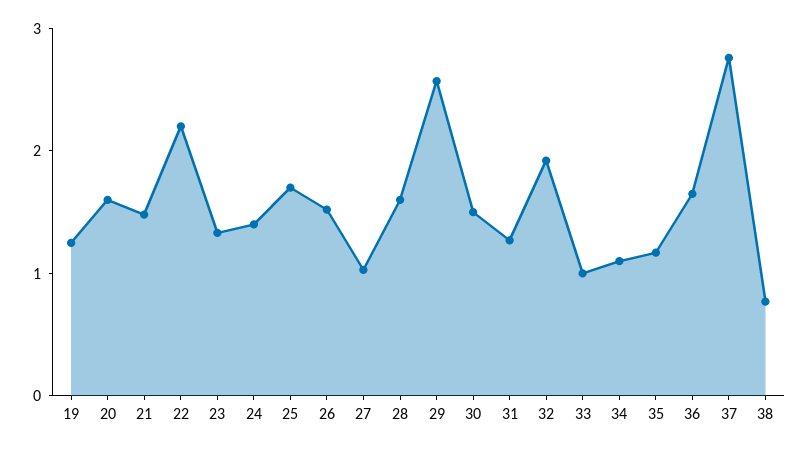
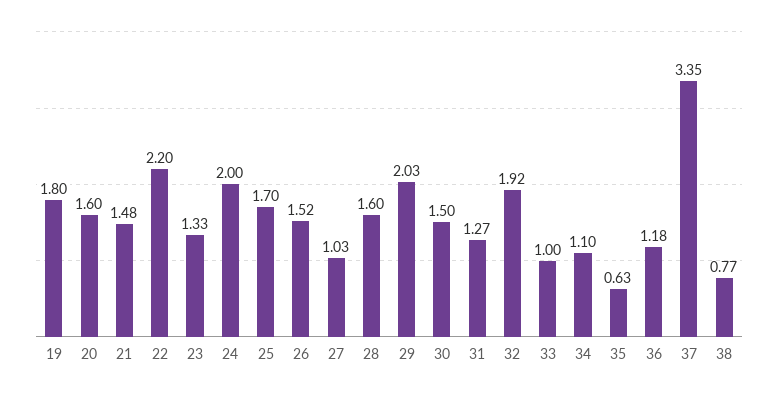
19: 1.2 -> 1.8
24: 1.4 -> 2
29: 2.6 -> 2.03
35: 1.2 -> 0.63
36: 1.6 -> 1.18
37: 2.8 -> 3.35

